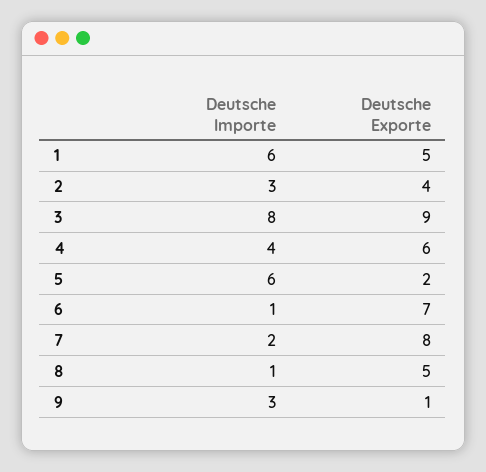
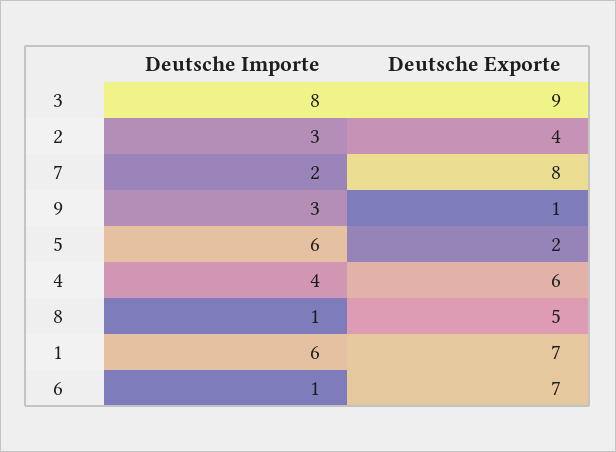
Deutsche Exporte, 1: 5 -> 7

